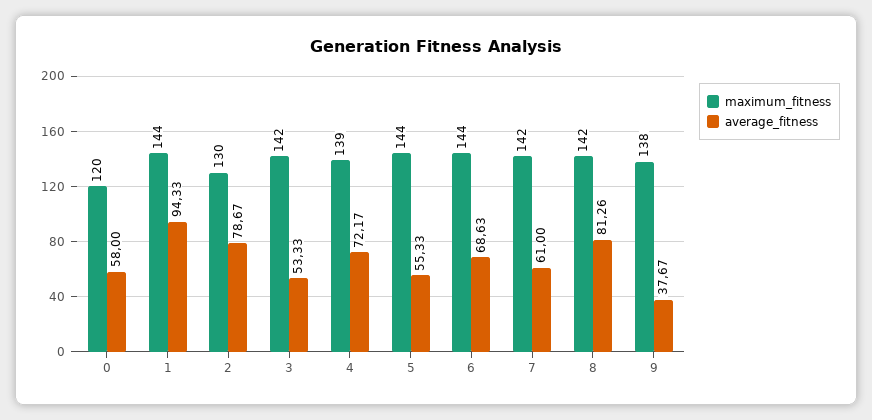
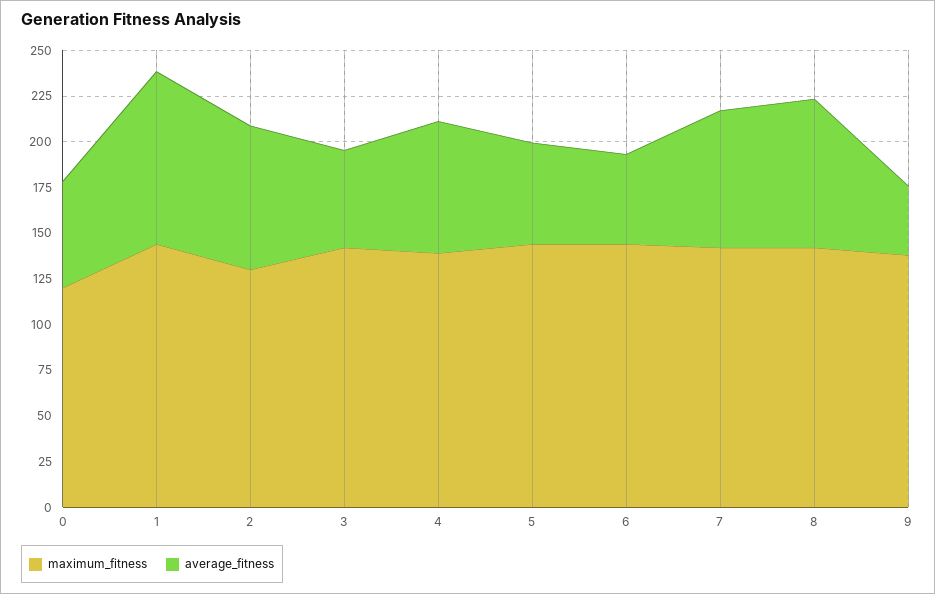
average_fitness, 6: 68.63 -> 50
average_fitness, 7: 61 -> 75

